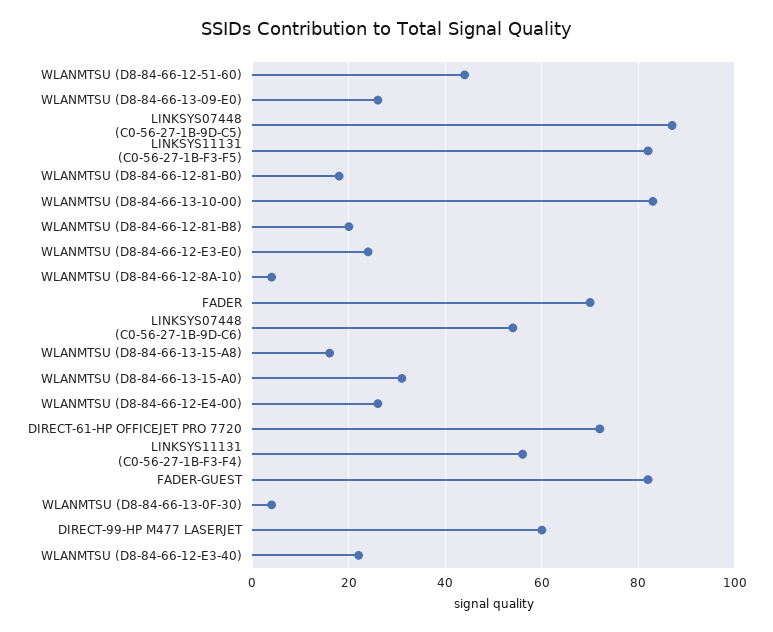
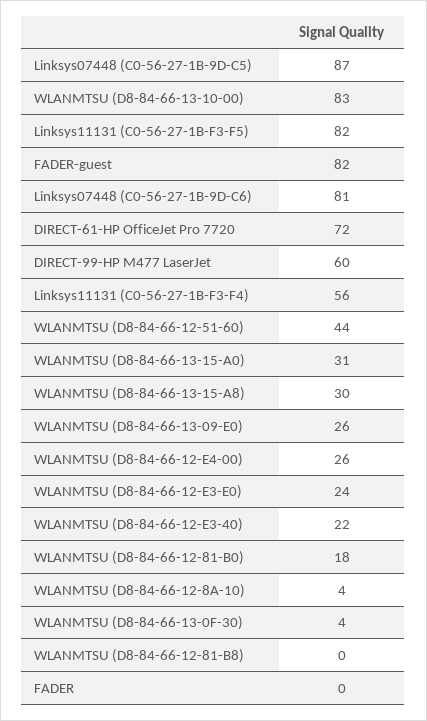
WLANMTSU (D8-84-66-12-81-B8): 20 -> 0
FADER: 70 -> 0
LINKSYS07448 (C0-56-27-1B-9D-C6): 55 -> 81
WLANMTSU (D8-84-66-13-15-A8): 15 -> 30

